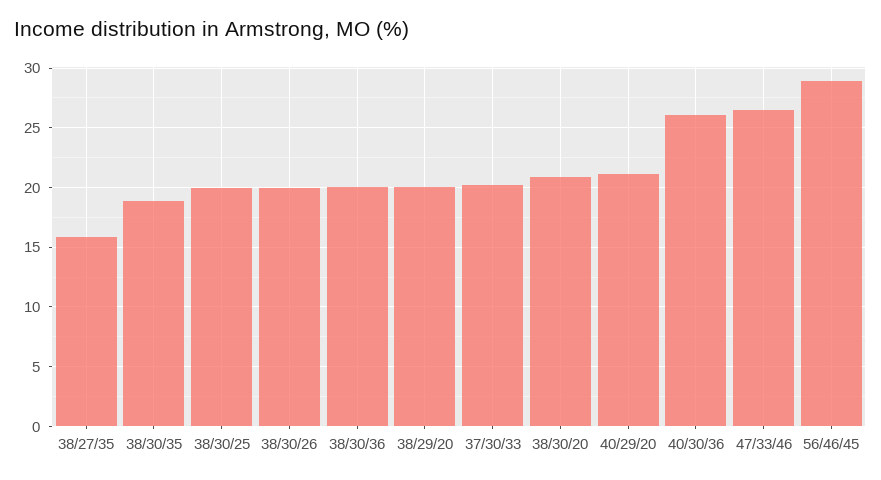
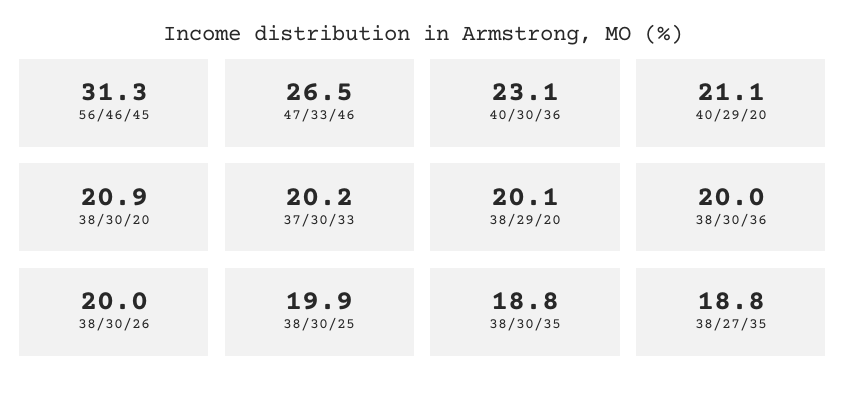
38/27/35: 16 -> 18.8
40/30/36: 26 -> 23.1
56/46/45: 29 -> 31.3

